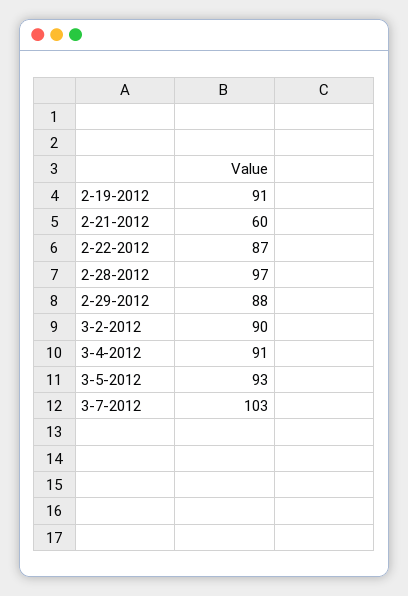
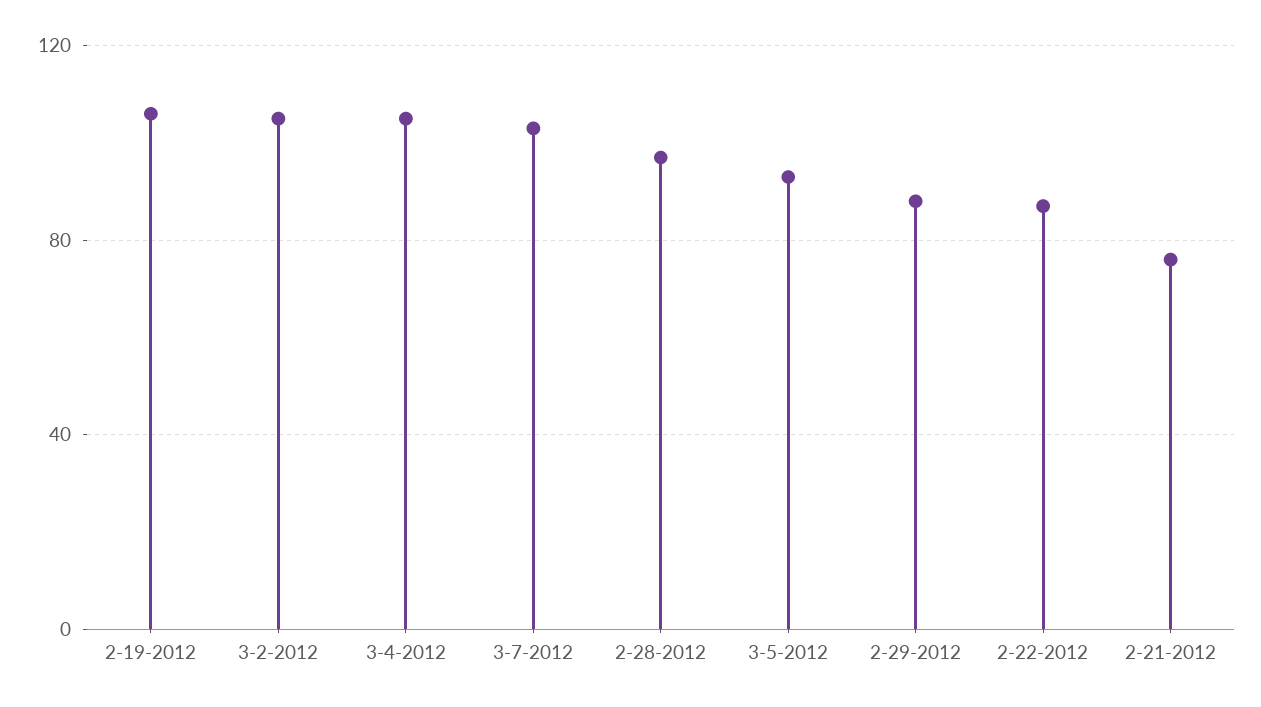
2-19-2012: 91 -> 105
2-21-2012: 60 -> 75
3-2-2012: 90 -> 105
3-4-2012: 91 -> 105

